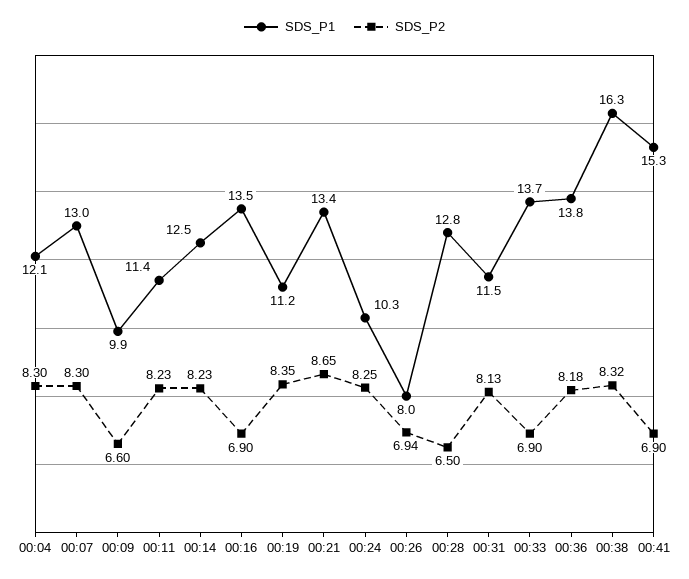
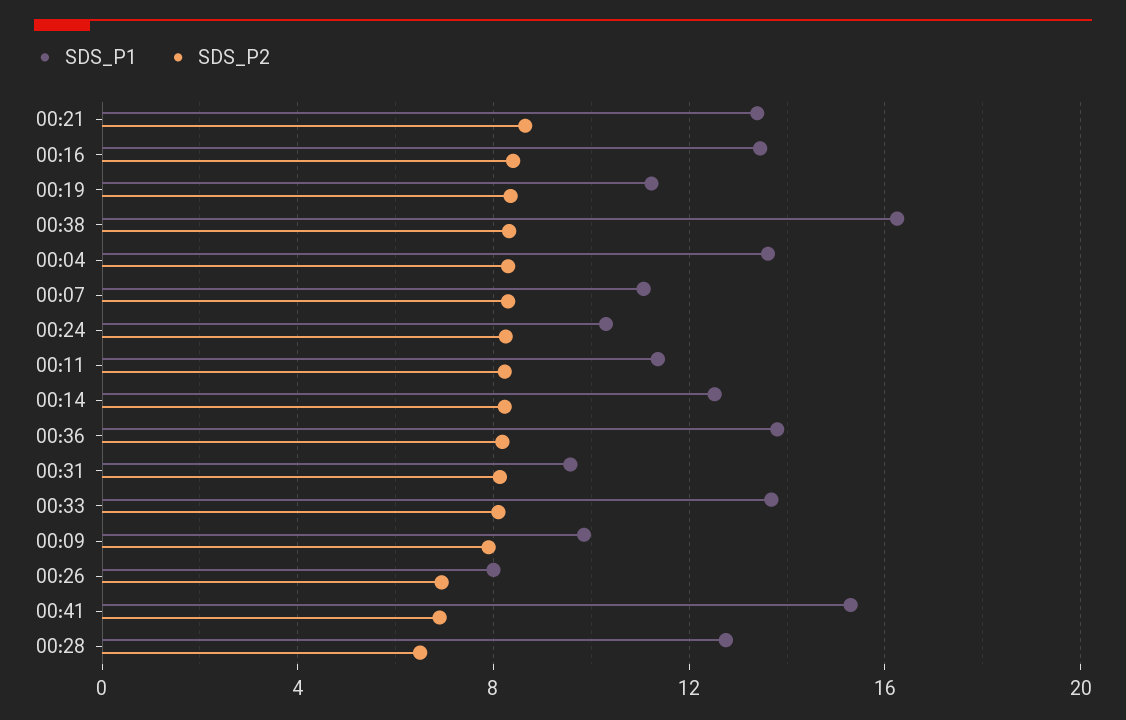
SDS_P1, 00:04: 12.1 -> 13.5
SDS_P1, 00:07: 13 -> 11
SDS_P2, 00:09: 6.6 -> 8
SDS_P2, 00:16: 6.9 -> 8.5
SDS_P1, 00:31: 11.5 -> 9.5
SDS_P2, 00:33: 6.9 -> 8

